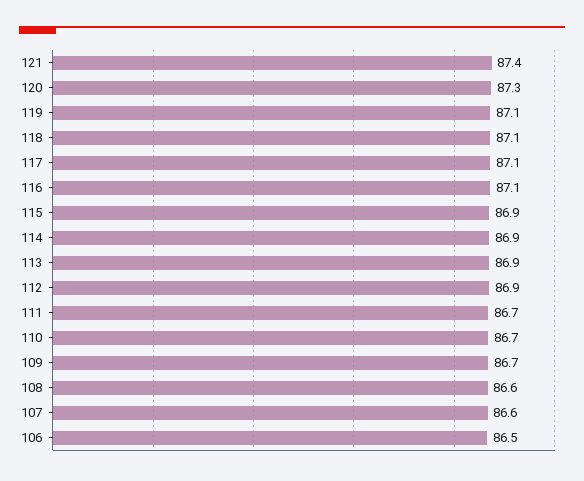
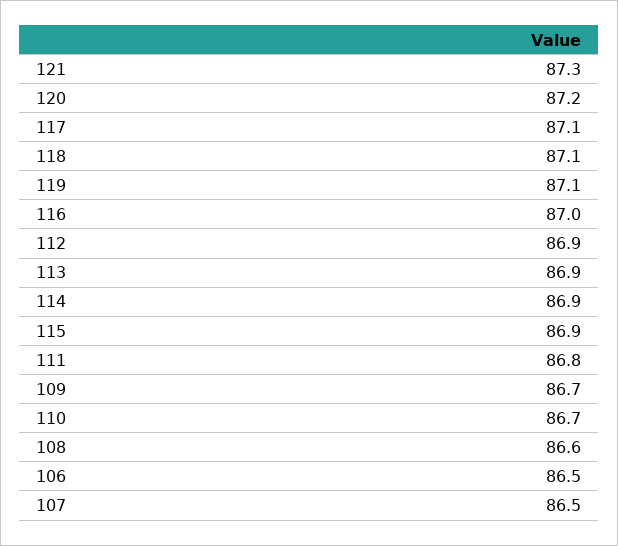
121: 87.4 -> 87.3
120: 87.3 -> 87.2
116: 87.1 -> 87
111: 86.7 -> 86.8
107: 86.6 -> 86.5

